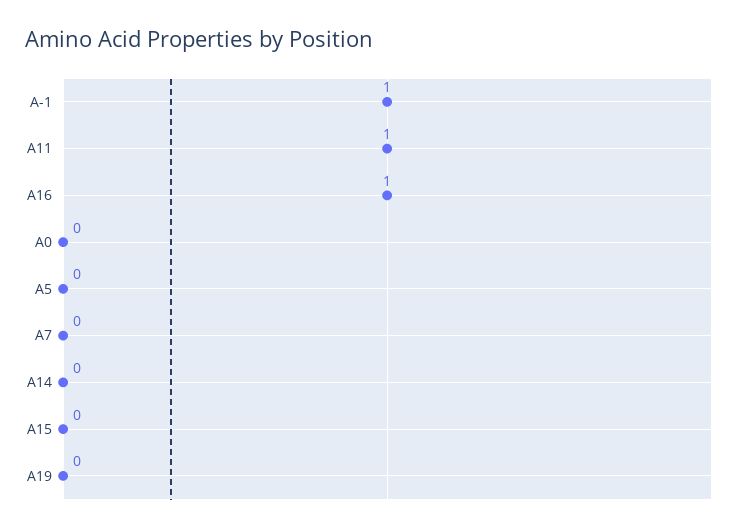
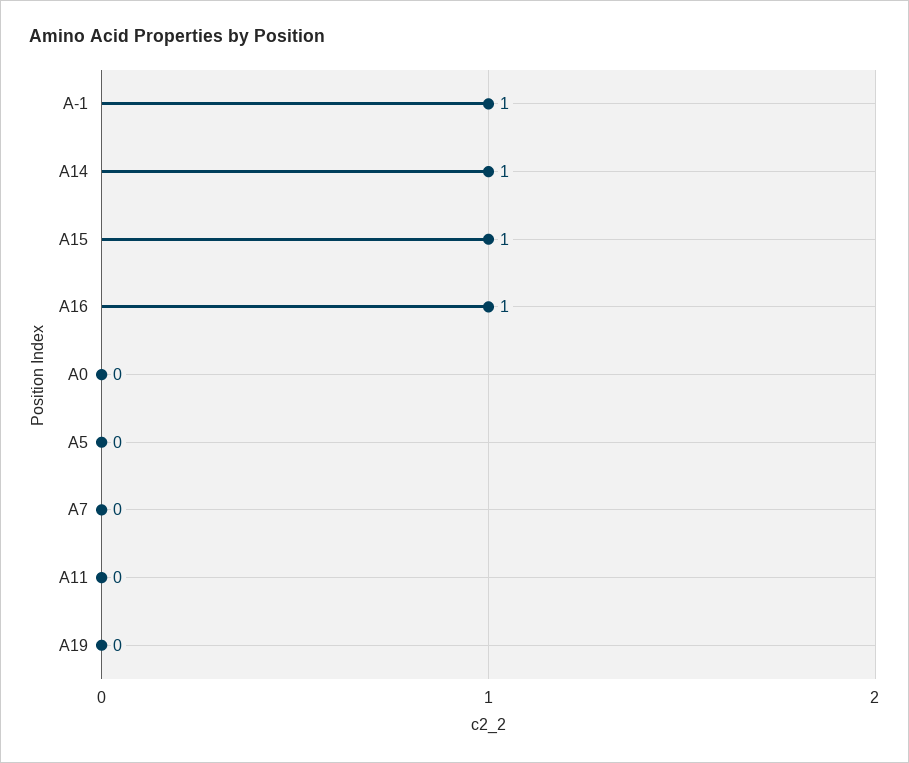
A11: 1 -> 0
A14: 0 -> 1
A15: 0 -> 1

